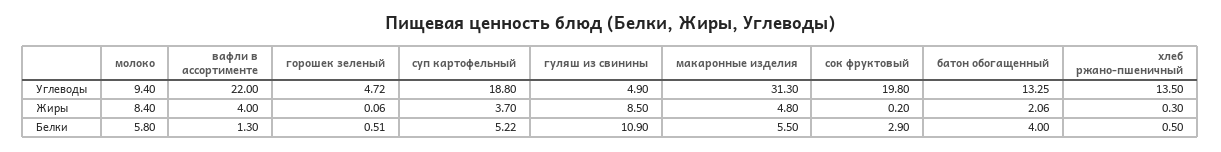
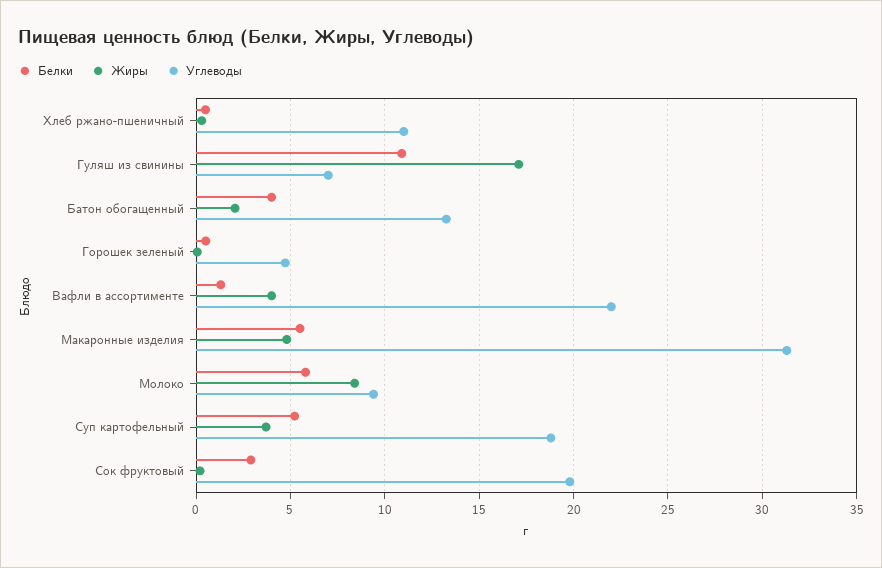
Углеводы, гуляш из свинины: 4.9 -> 7
Углеводы, хлеб ржано-пшеничный: 13.5 -> 11
Жиры, гуляш из свинины: 8.5 -> 17

